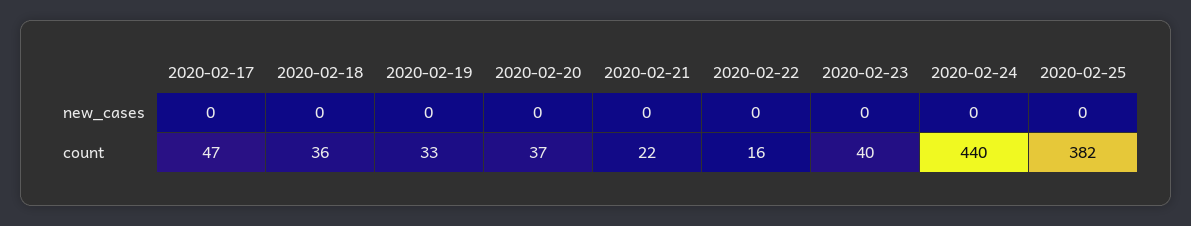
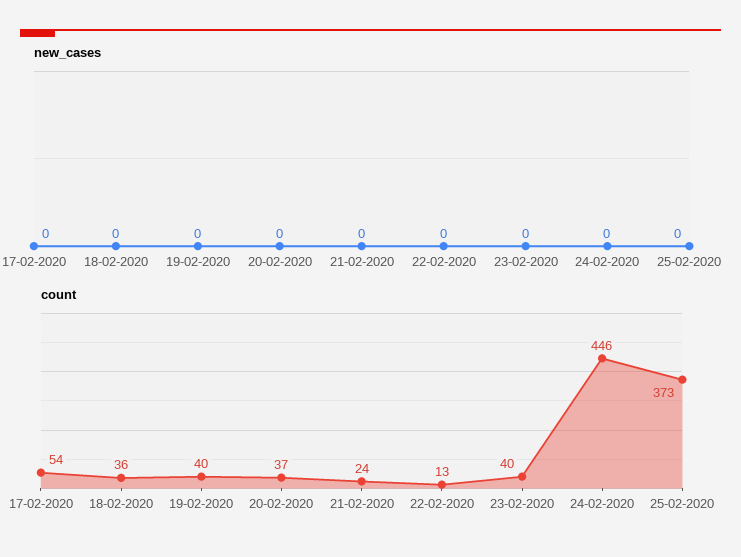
count, 2020-02-17: 47 -> 54
count, 2020-02-19: 33 -> 40
count, 2020-02-21: 22 -> 24
count, 2020-02-22: 16 -> 13
count, 2020-02-24: 440 -> 446
count, 2020-02-25: 382 -> 373

